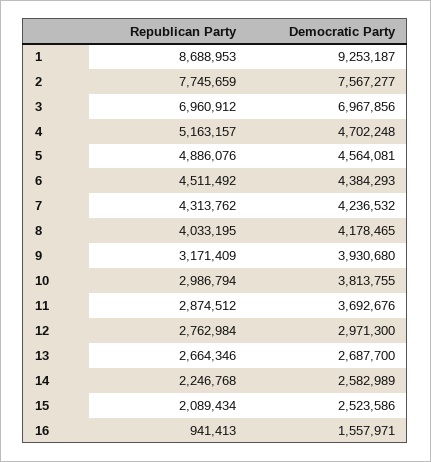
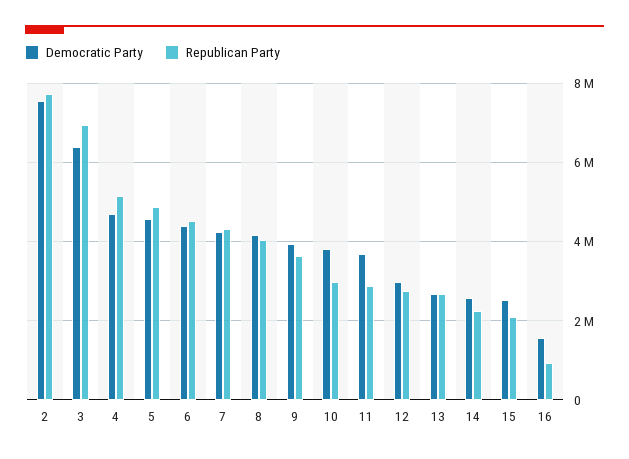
Republican Party, 1: 8688953 -> none
Democratic Party, 1: 9253187 -> none
Democratic Party, 3: 6967856 -> 6400000
Republican Party, 9: 3171409 -> 3600000

